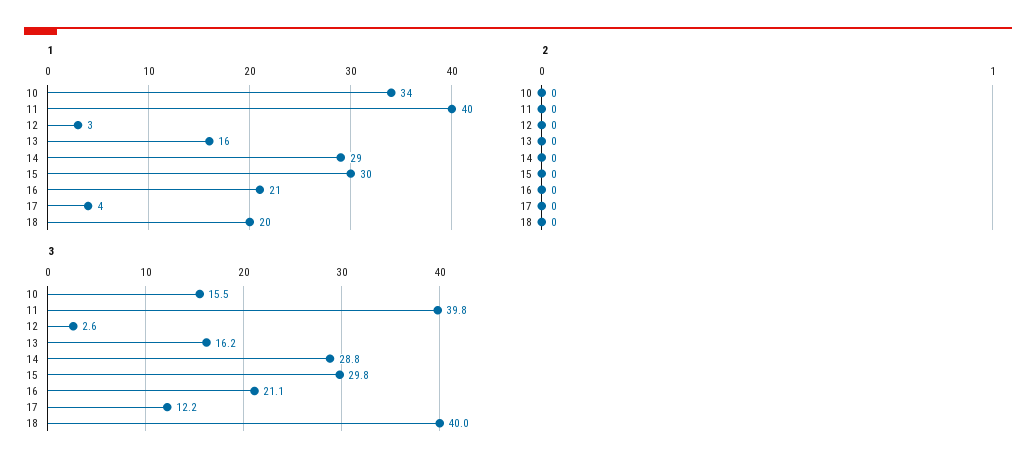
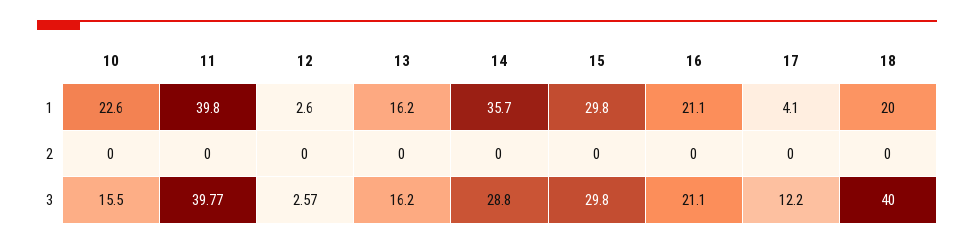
1, 10: 34 -> 22.6
1, 14: 29 -> 35.7

